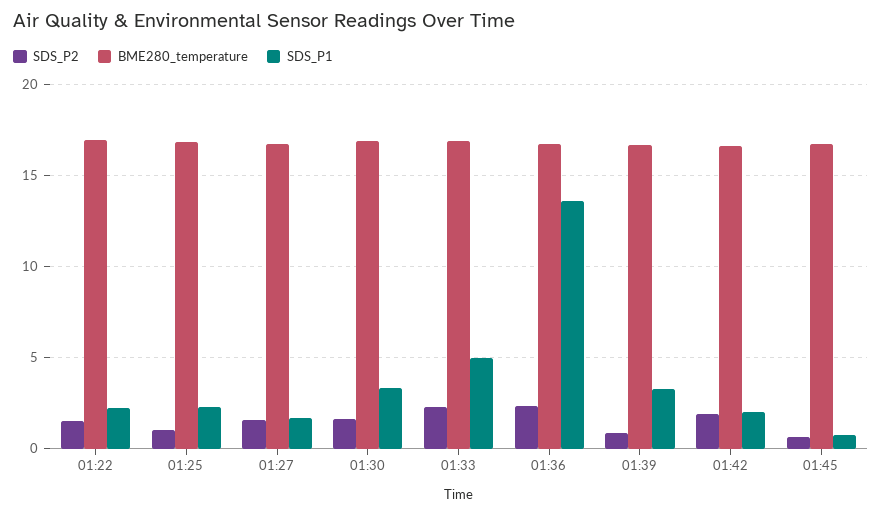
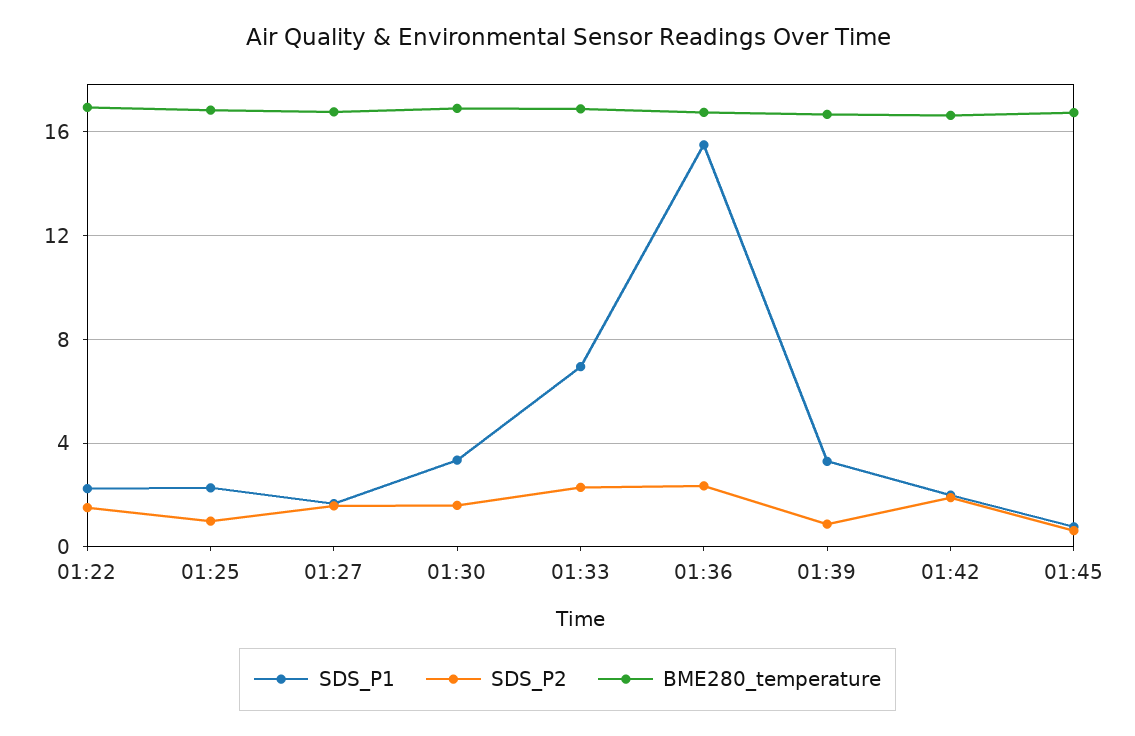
SDS_P1, 01:33: 5 -> 7
SDS_P1, 01:36: 13.5 -> 15.5

